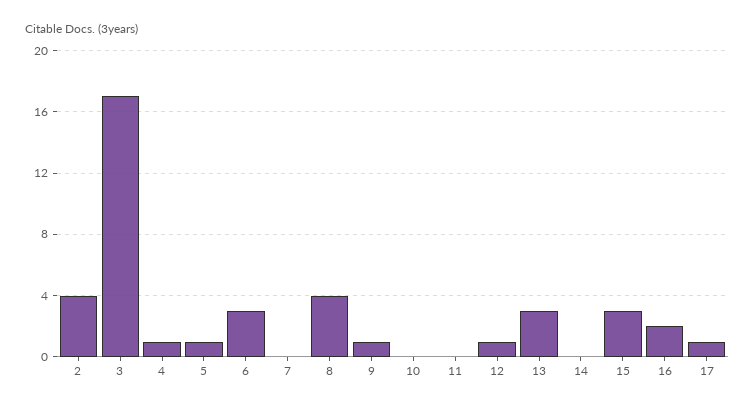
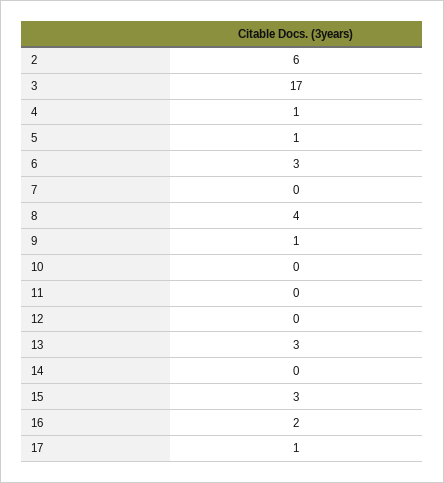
2: 4 -> 6
12: 1 -> 0

